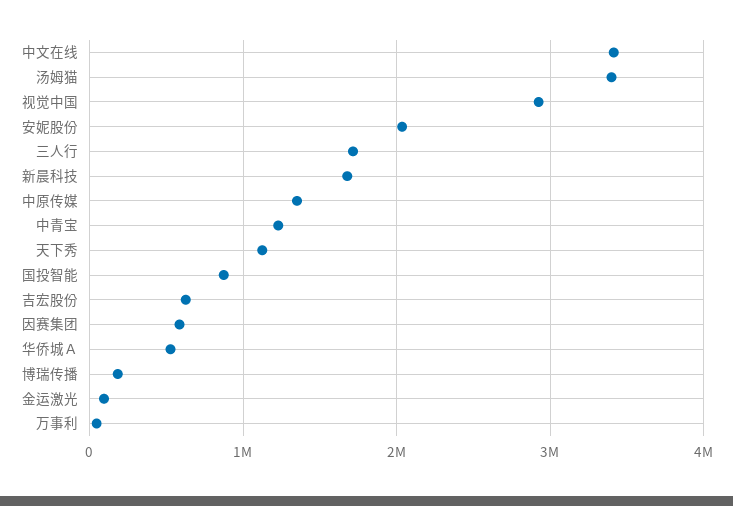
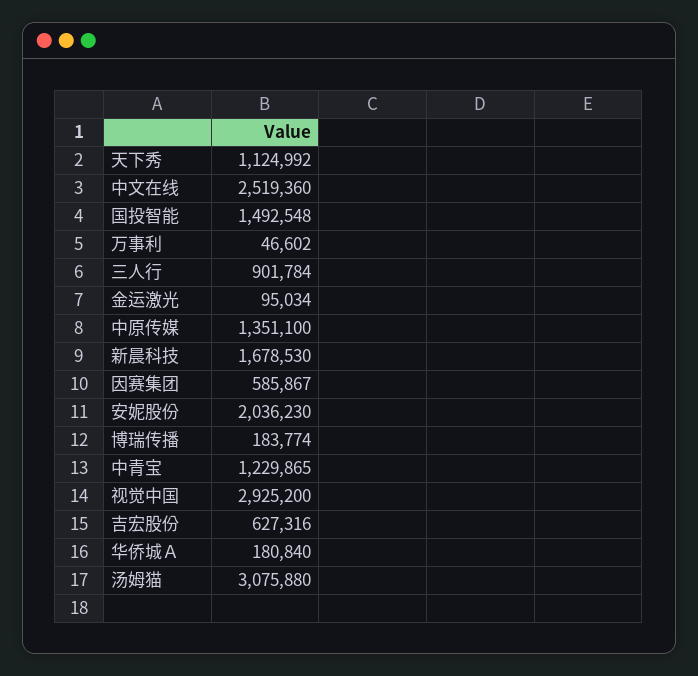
中文在线: 3400000 -> 2519360
汤姆猫: 3400000 -> 3075880
三人行: 1700000 -> 901784
国投智能: 900000 -> 1492548
华侨城Ａ: 500000 -> 180840

